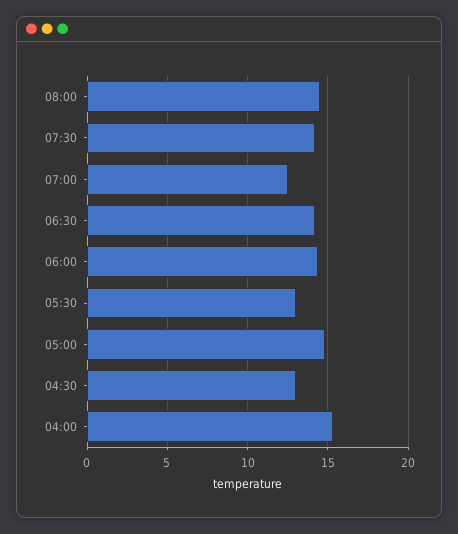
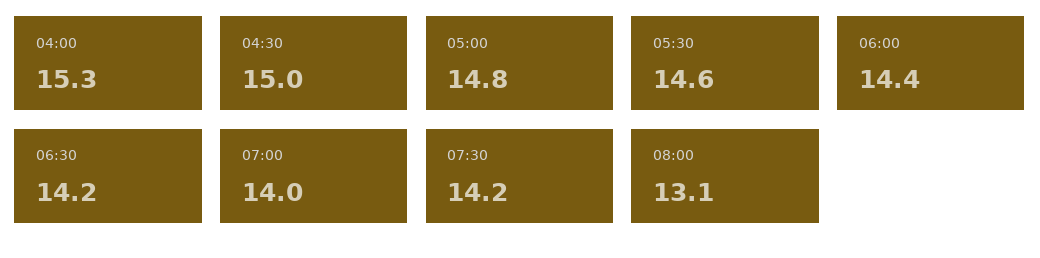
08:00: 14.5 -> 13.1
07:00: 12.5 -> 14
05:30: 13 -> 14.6
04:30: 13 -> 15

